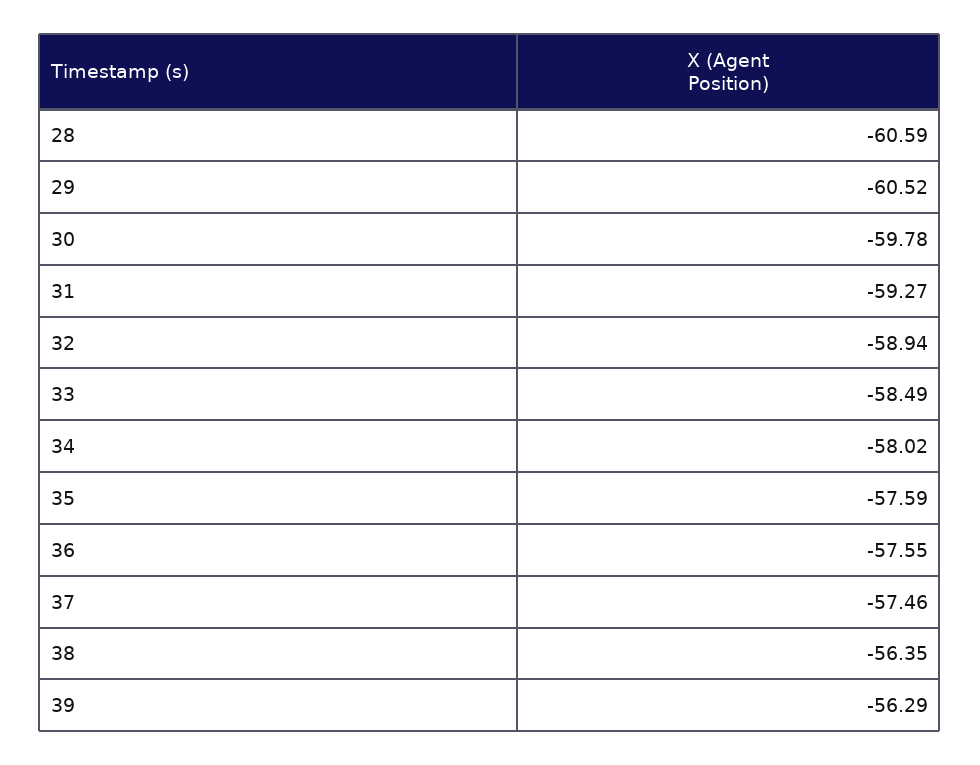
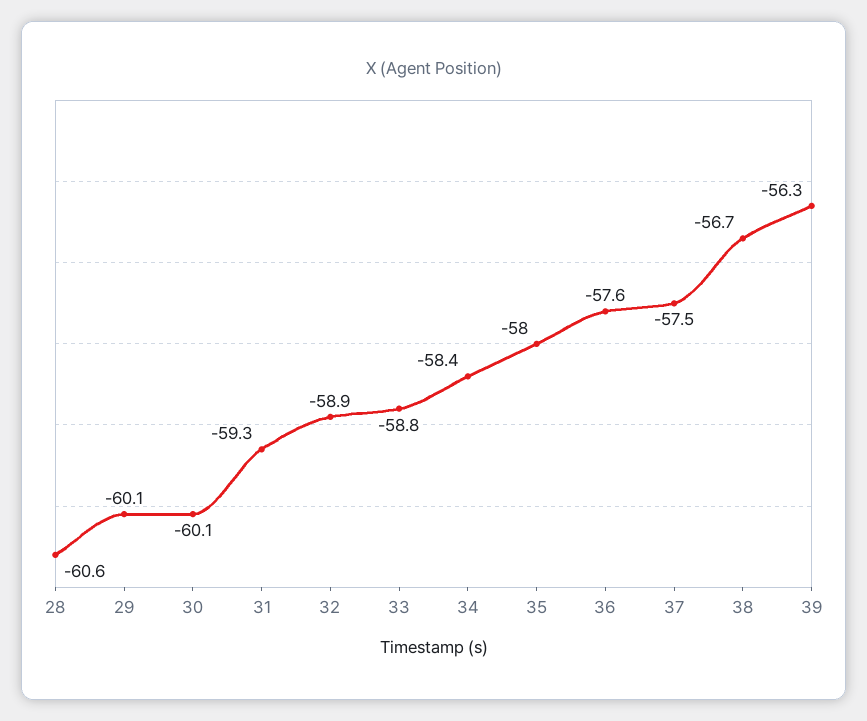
29: -60.52 -> -60.1
30: -59.78 -> -60.1
33: -58.49 -> -58.8
34: -58.02 -> -58.4
35: -57.59 -> -58
38: -56.35 -> -56.7

